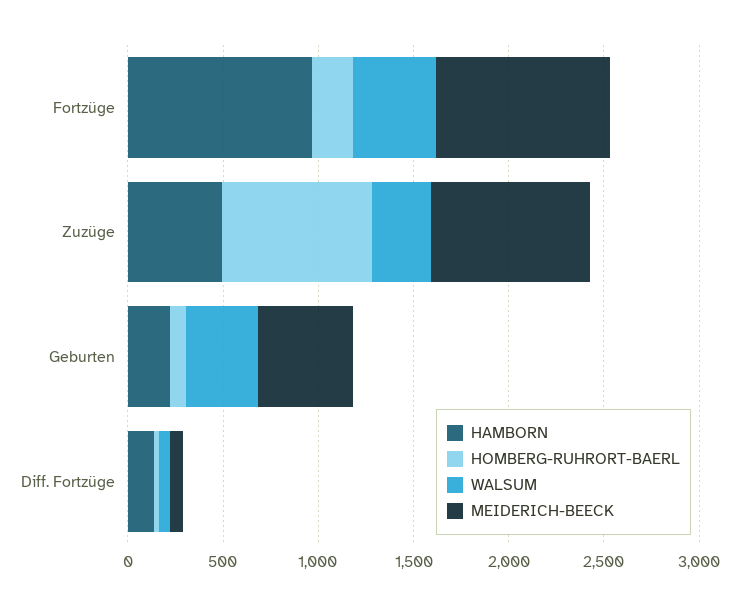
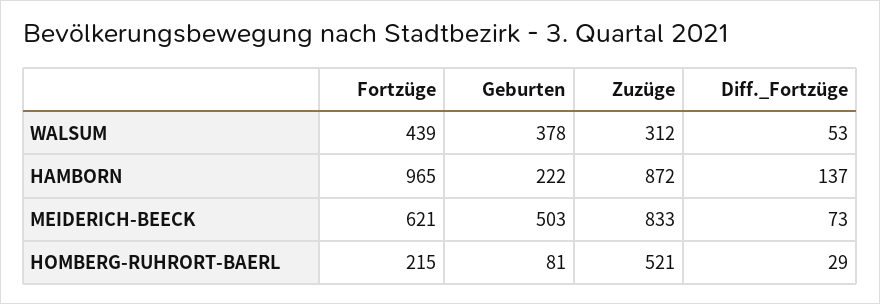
MEIDERICH-BEECK, Fortzüge: 900 -> 621
HAMBORN, Zuzüge: 500 -> 872
HOMBERG-RUHRORT-BAERL, Zuzüge: 800 -> 521

